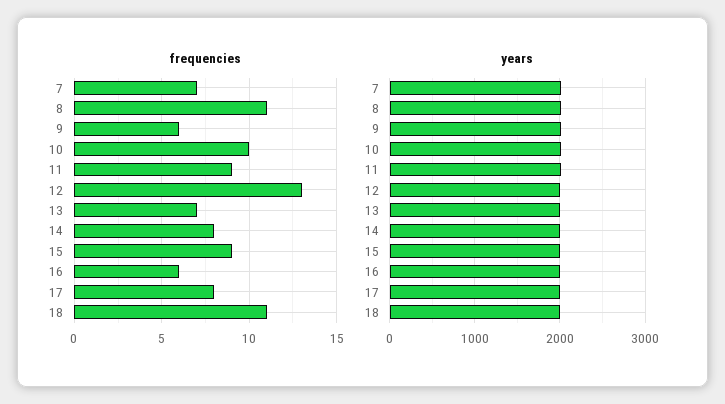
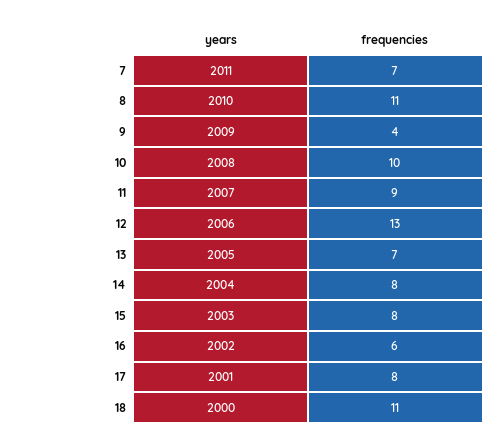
frequencies, 9: 6 -> 4
frequencies, 15: 9 -> 8

